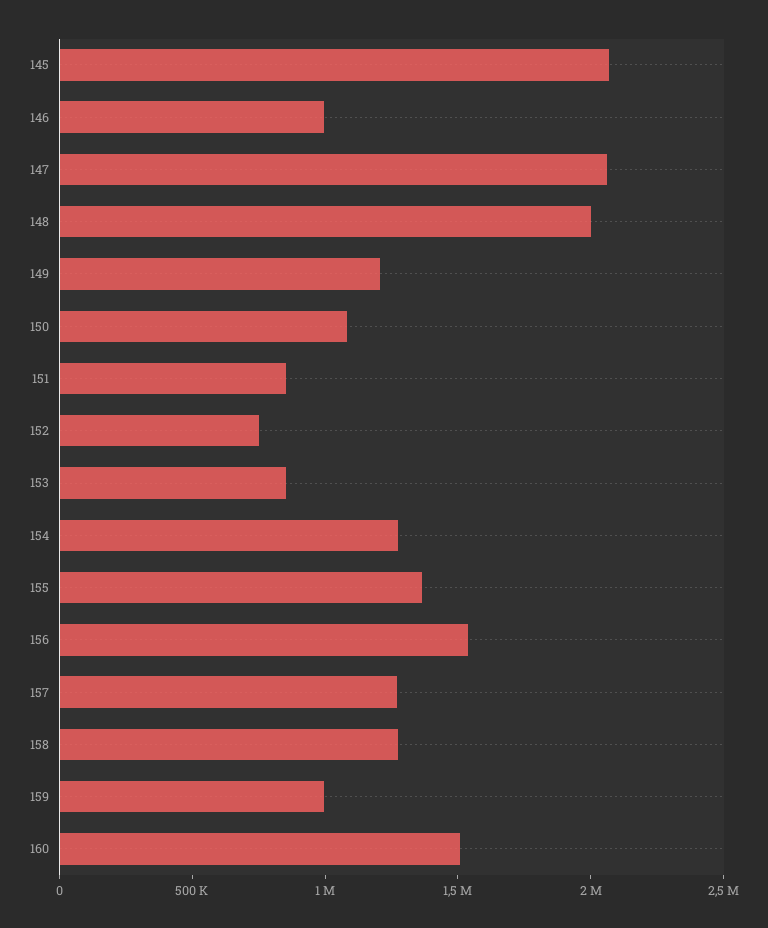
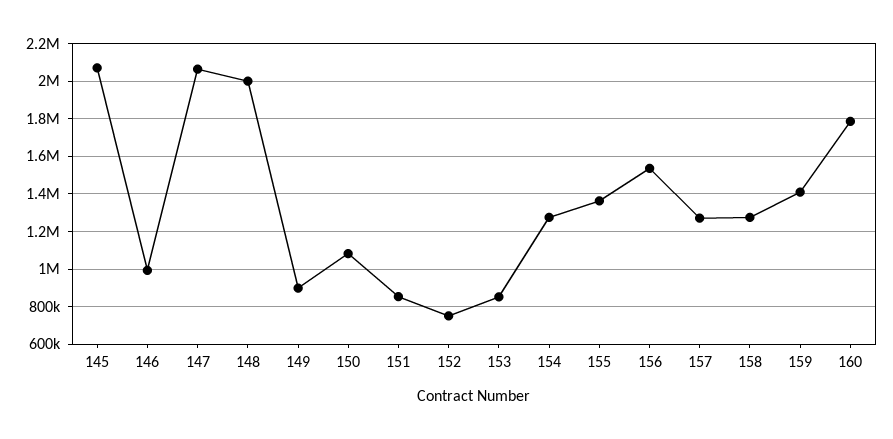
149: 1200000 -> 900000
159: 1000000 -> 1400000
160: 1500000 -> 1800000

